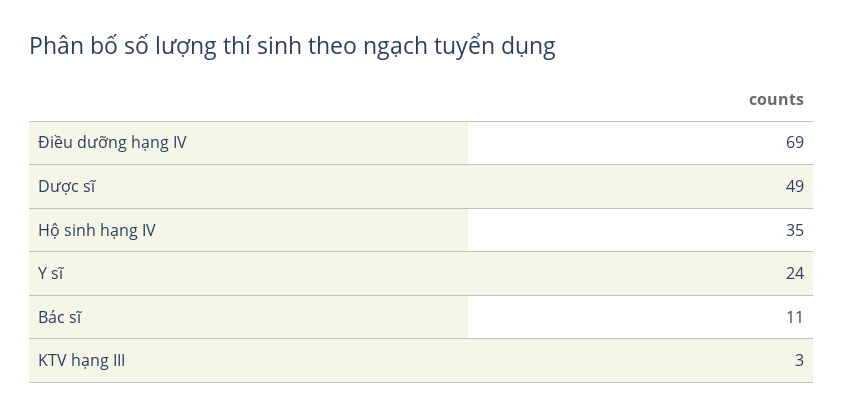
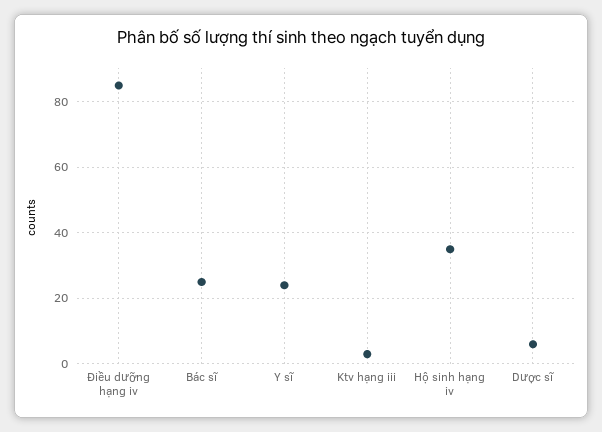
Điều dưỡng hạng IV: 69 -> 85
Dược sĩ: 49 -> 5
Bác sĩ: 11 -> 25

